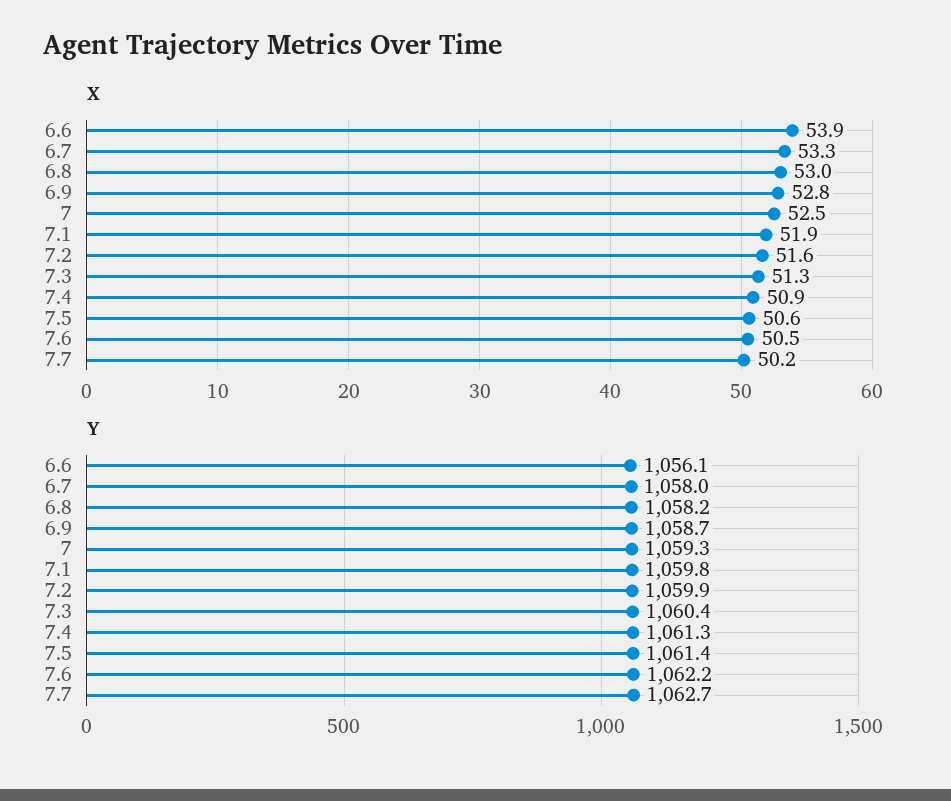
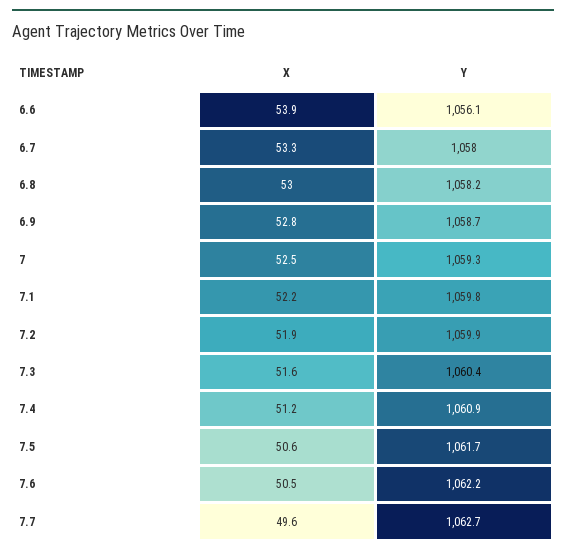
X, 7.1: 51.9 -> 52.2
X, 7.2: 51.6 -> 51.9
X, 7.3: 51.3 -> 51.6
X, 7.4: 50.9 -> 51.2
X, 7.7: 50.2 -> 49.6
Y, 7.4: 1061.3 -> 1060.9
Y, 7.5: 1061.4 -> 1061.7

